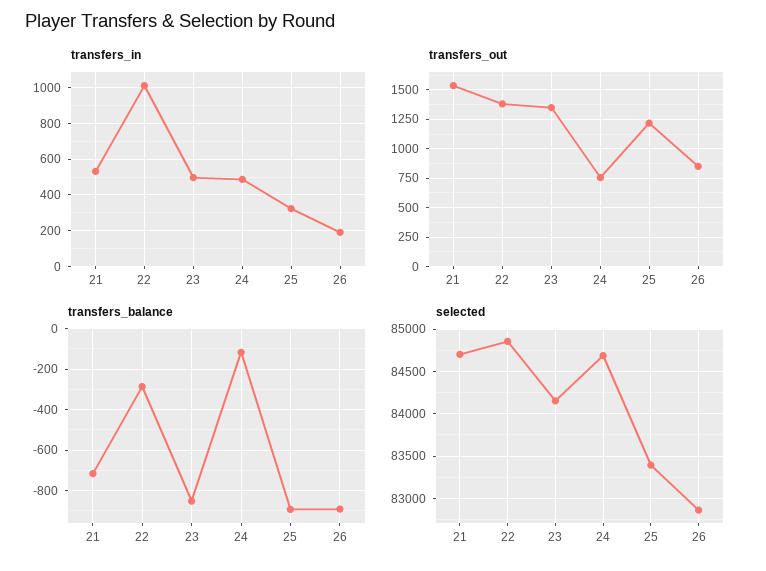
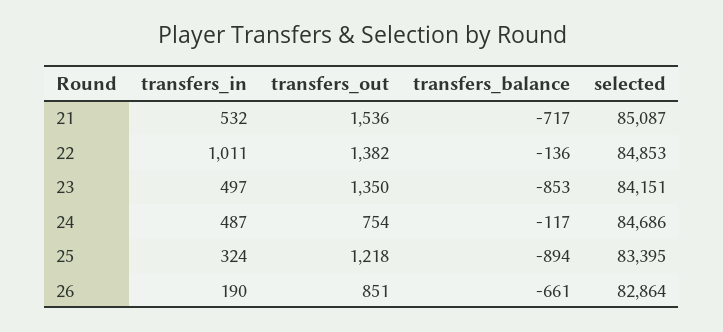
transfers_balance, 22: -300 -> -136
transfers_balance, 26: -900 -> -661
selected, 21: 84700 -> 85087

